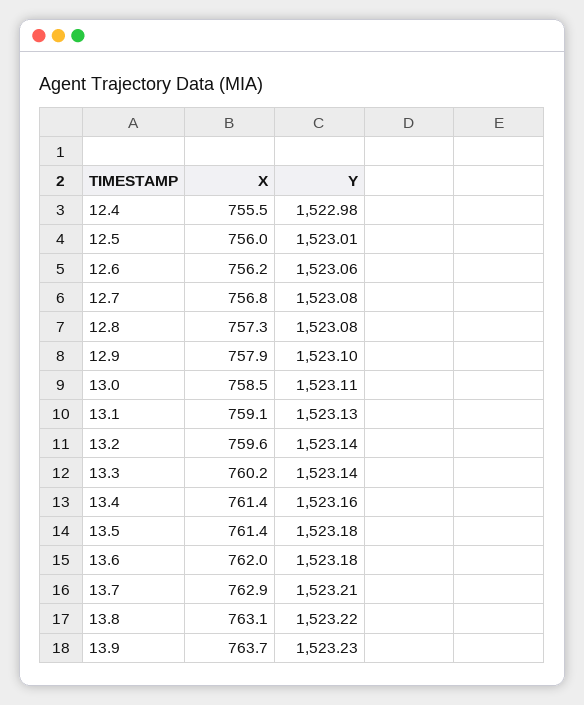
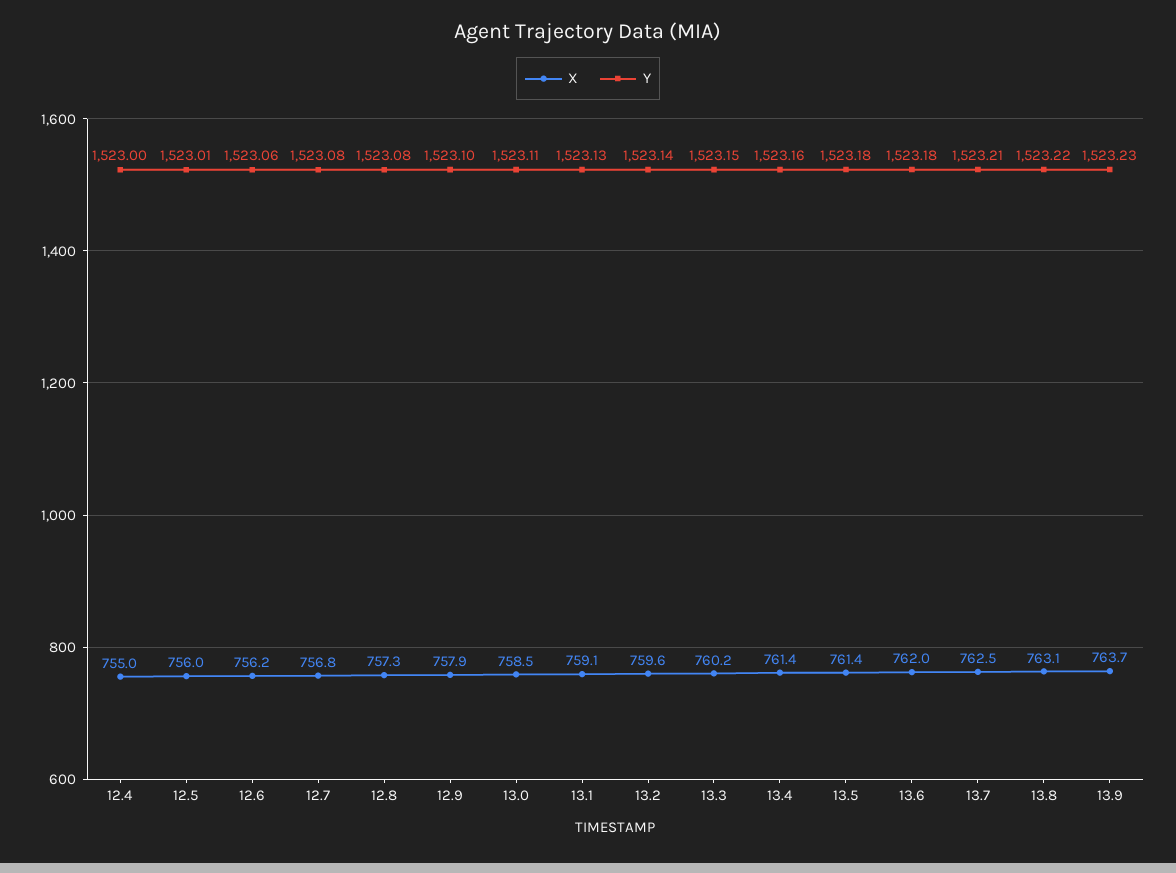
X, 12.4: 755.5 -> 755
Y, 12.4: 1522.98 -> 1523
Y, 13.3: 1523.14 -> 1523.15
X, 13.7: 762.9 -> 762.5

